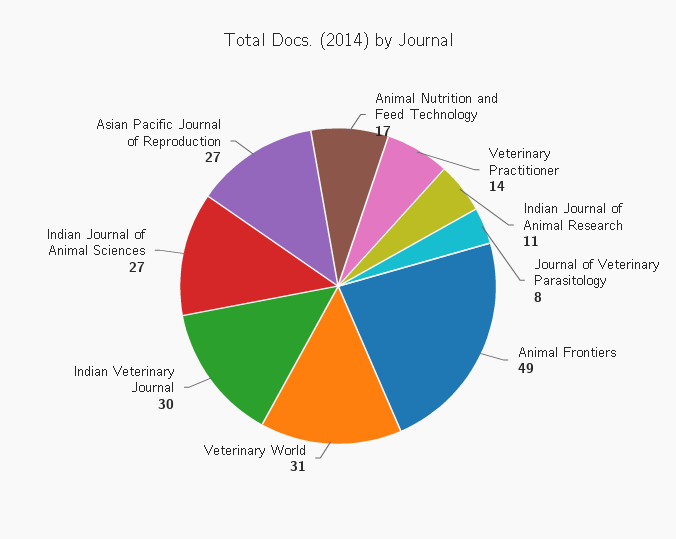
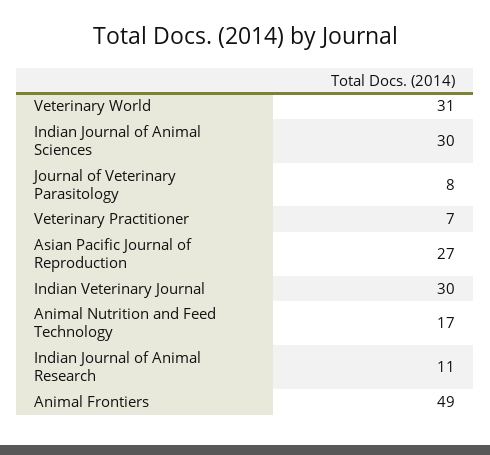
Veterinary Practitioner: 14 -> 7
Indian Journal of Animal Sciences: 27 -> 30

